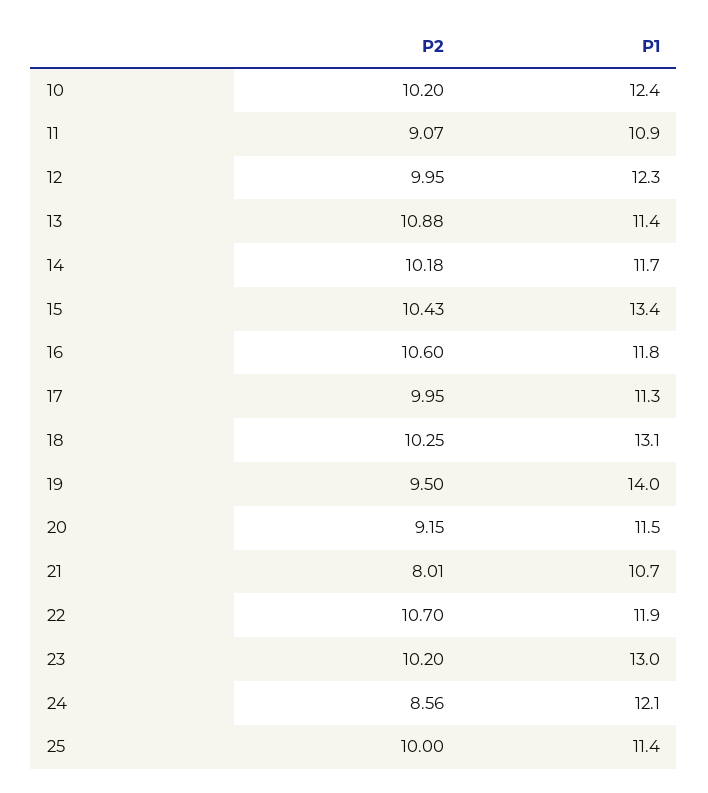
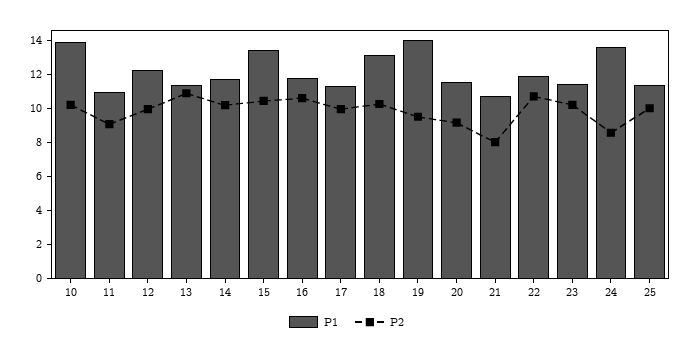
P1, 10: 12.4 -> 14
P1, 23: 13 -> 11.5
P1, 24: 12.1 -> 13.5

